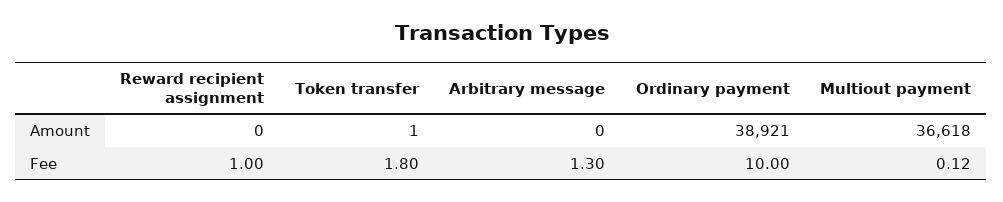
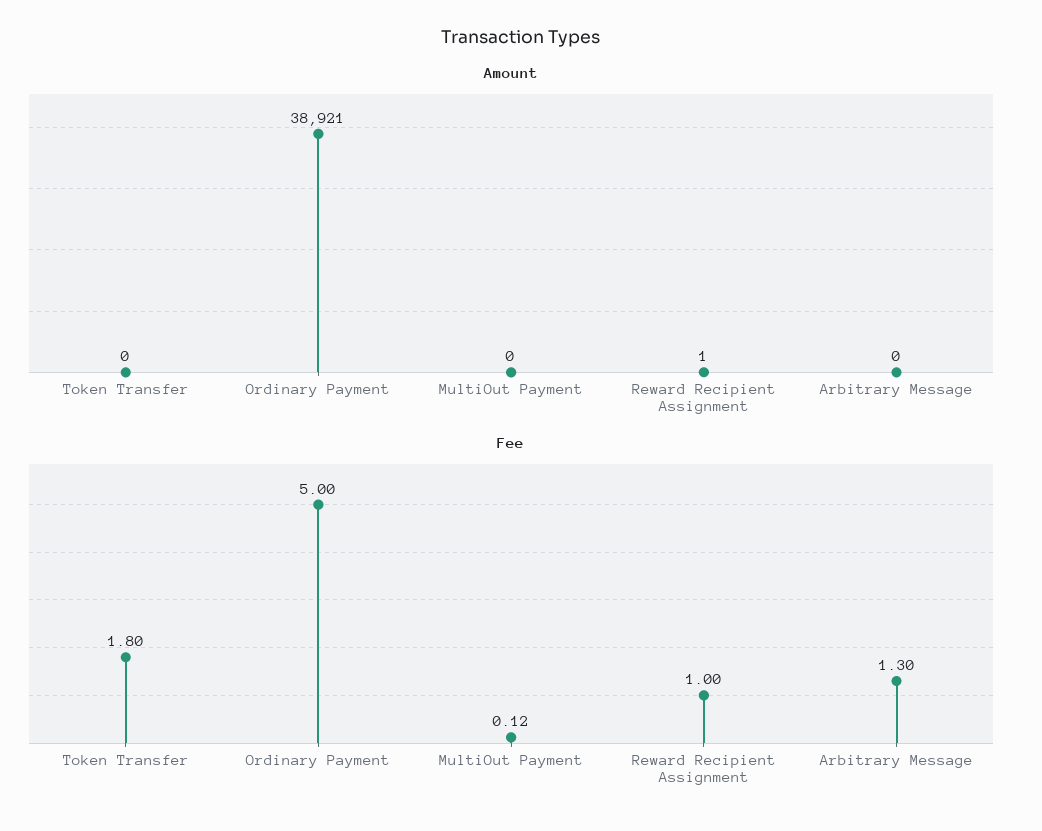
Amount, Reward recipient assignment: 0 -> 1
Amount, Token transfer: 1 -> 0
Amount, Multiout payment: 36618 -> 0
Fee, Ordinary payment: 10 -> 5

